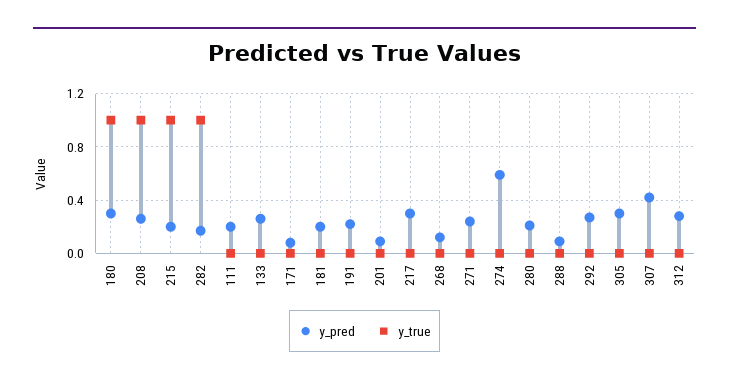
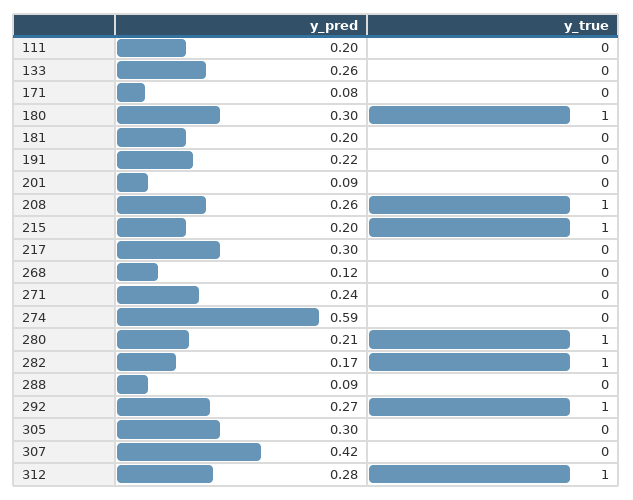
y_true, 280: 0 -> 1
y_true, 292: 0 -> 1
y_true, 312: 0 -> 1

